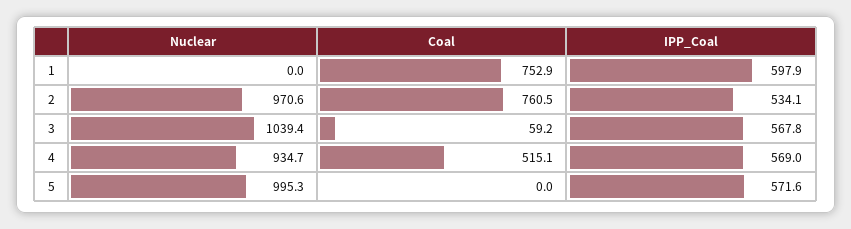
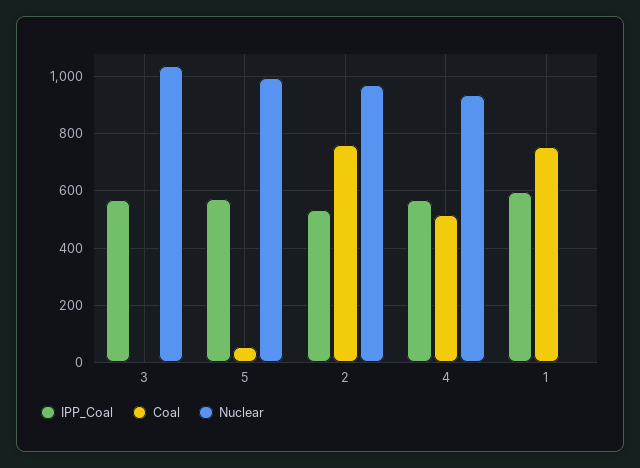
Coal, 3: 59.2 -> 0
Coal, 5: 0 -> 50

